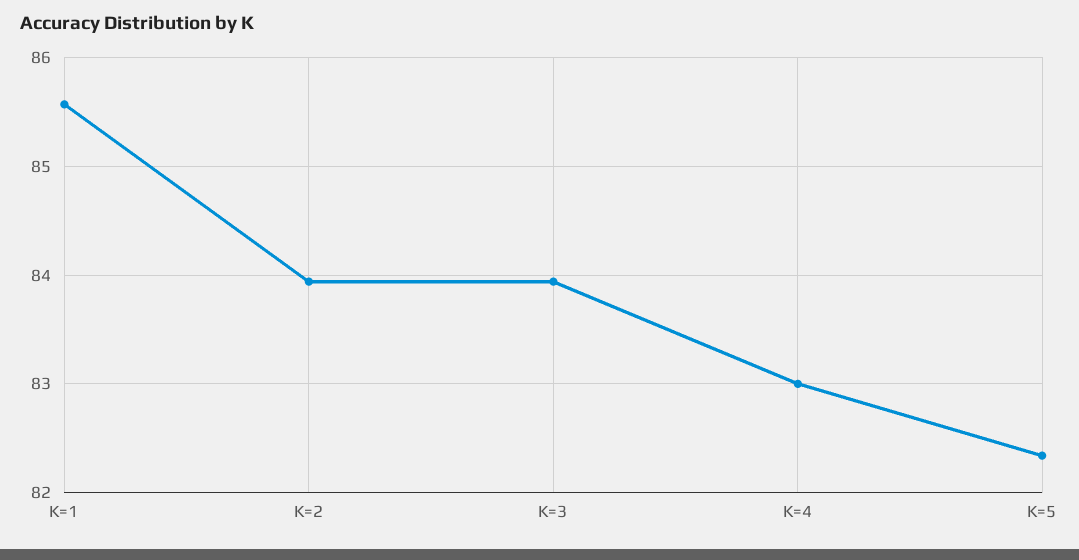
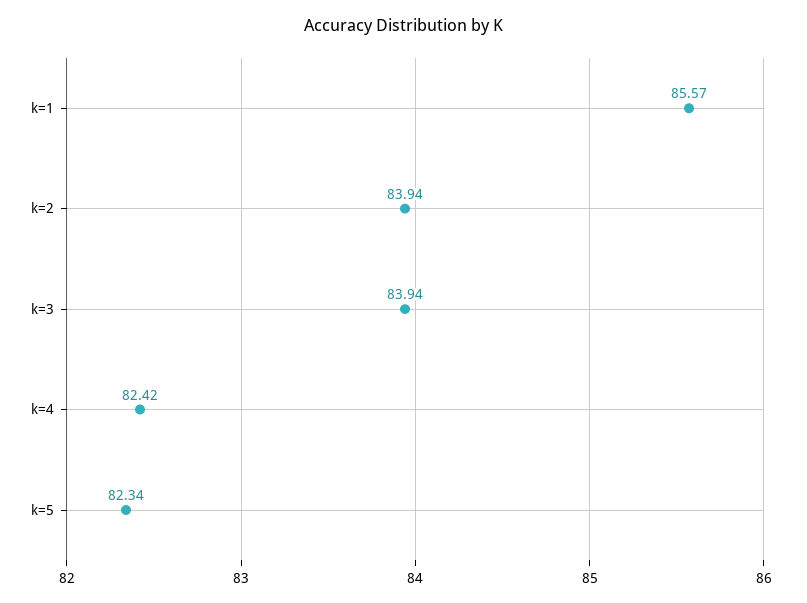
K=4: 83 -> 82.42

